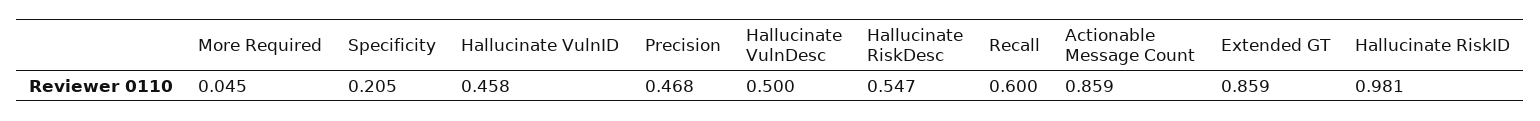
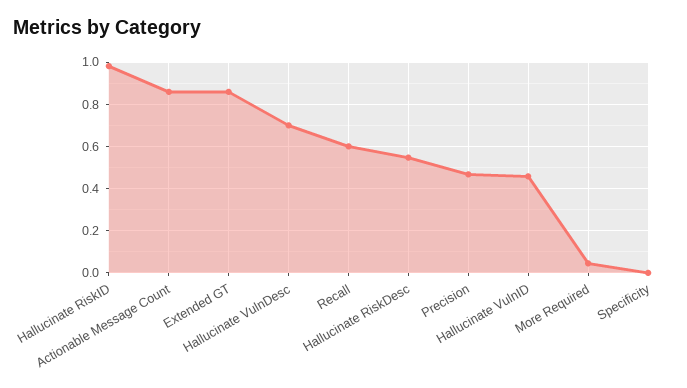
Specificity: 0.205 -> 0
Hallucinate VulnDesc: 0.5 -> 0.7

